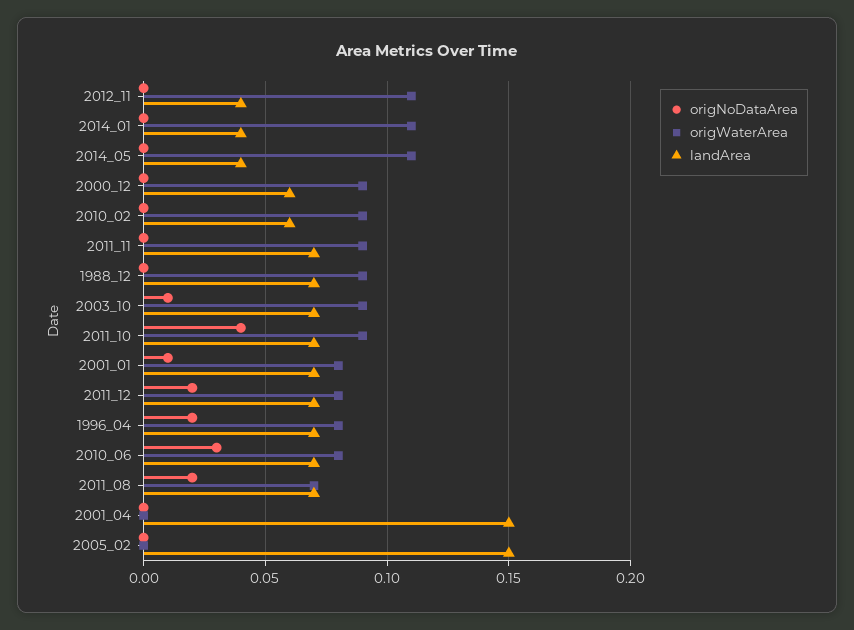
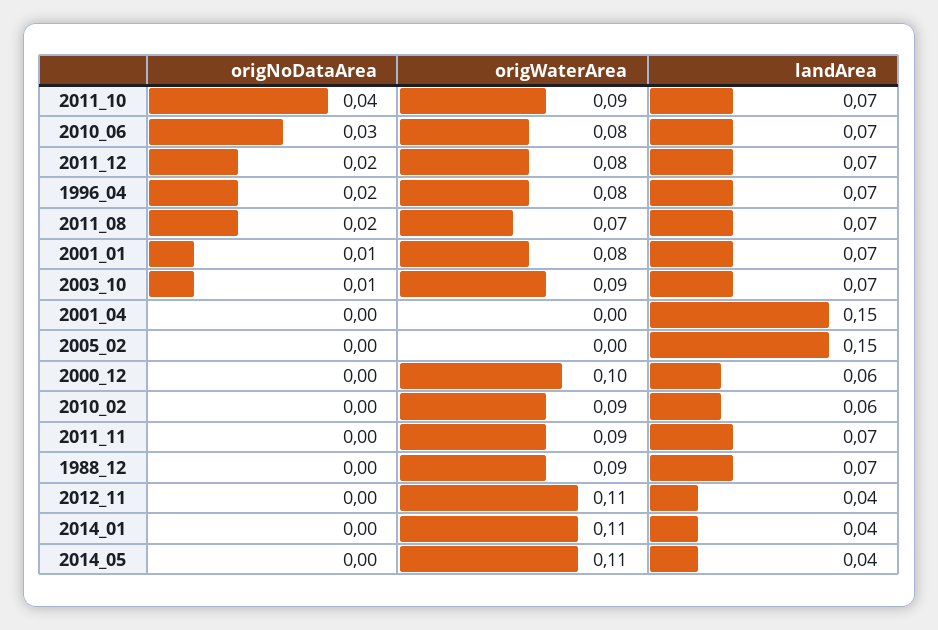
origWaterArea, 2000_12: 0.09 -> 0.1

